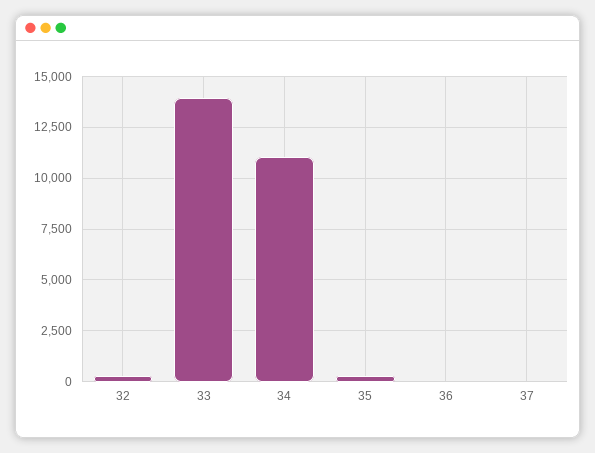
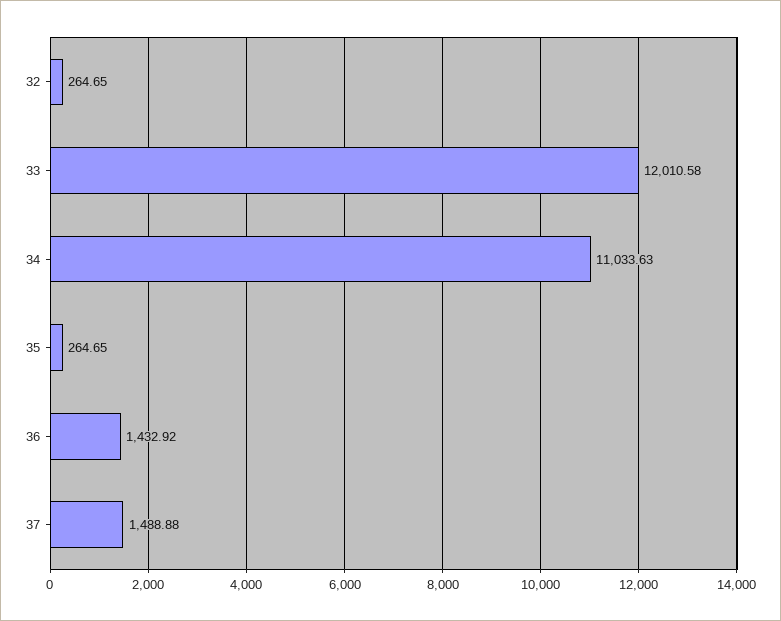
33: 14000 -> 12010.58
36: 0 -> 1432.92
37: 0 -> 1488.88

